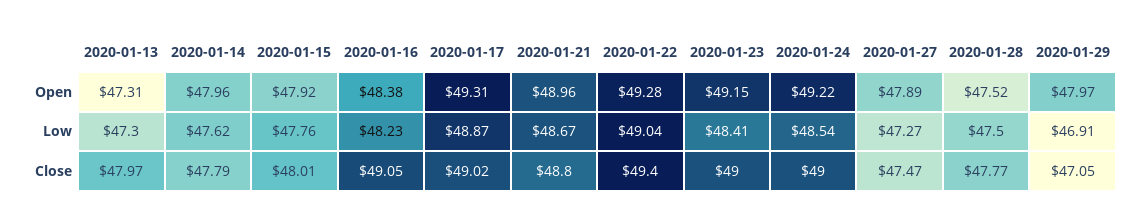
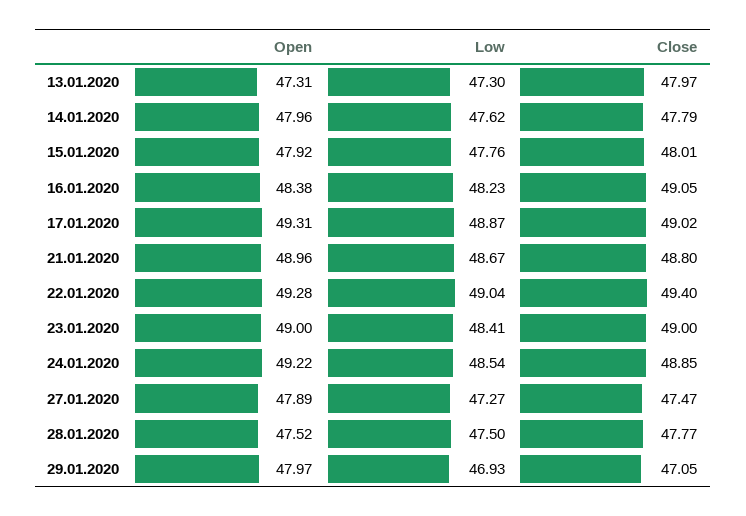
2020-01-23, Open: 49.15 -> 49
2020-01-29, Low: 46.91 -> 46.93
2020-01-24, Close: 49 -> 48.85

